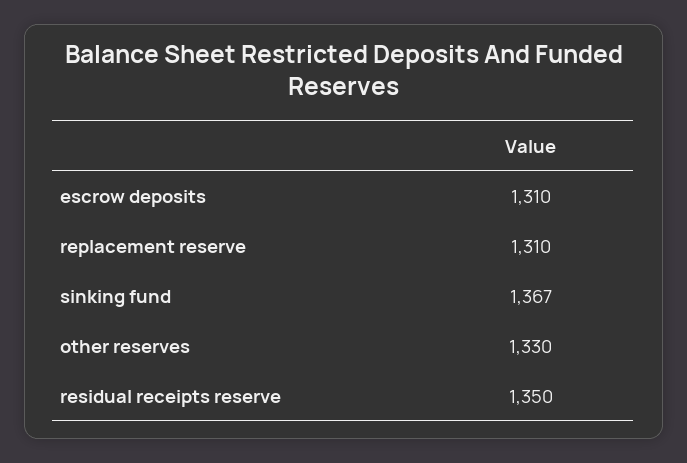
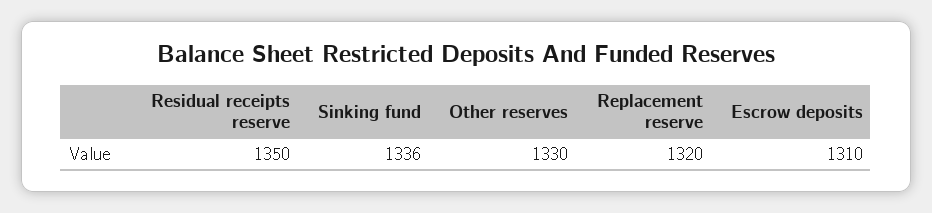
replacement reserve: 1310 -> 1320
sinking fund: 1367 -> 1336

